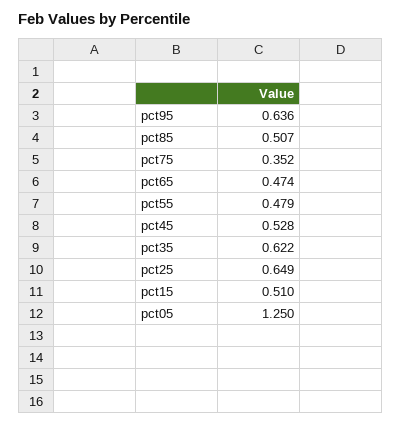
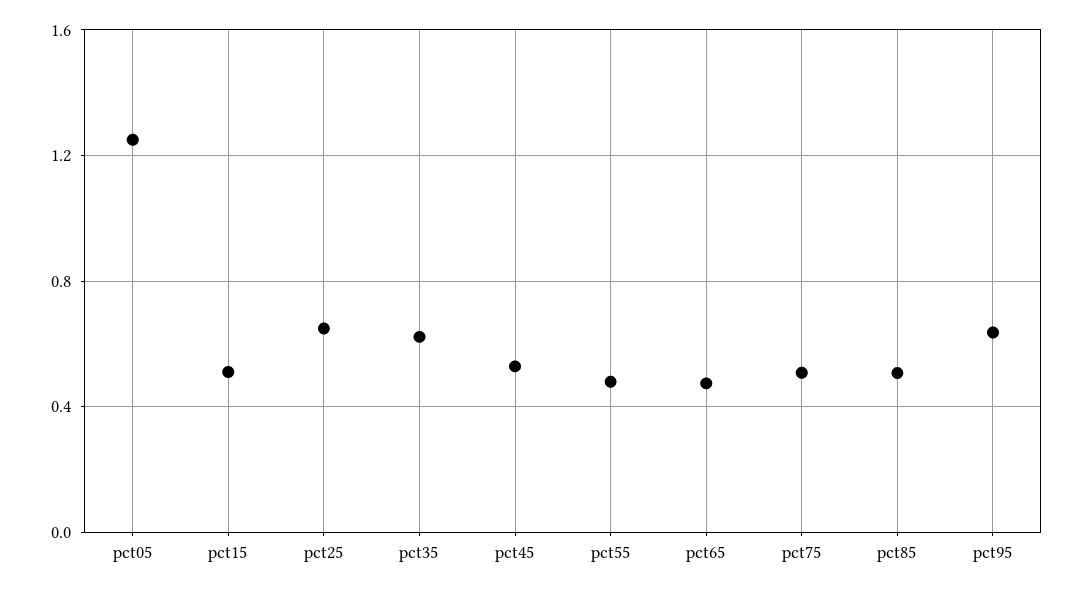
pct75: 0.352 -> 0.5

